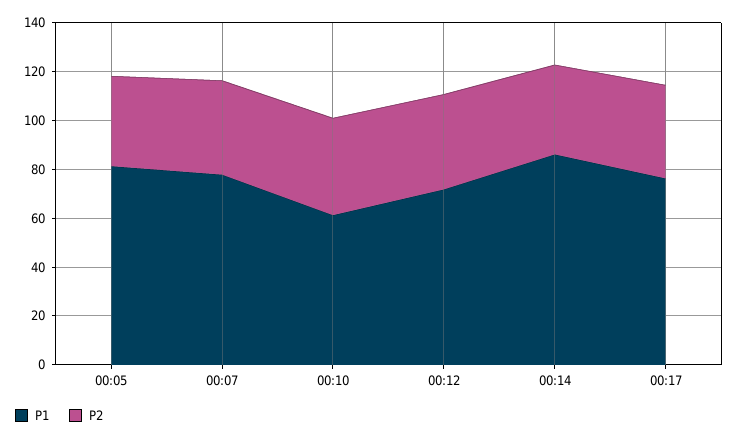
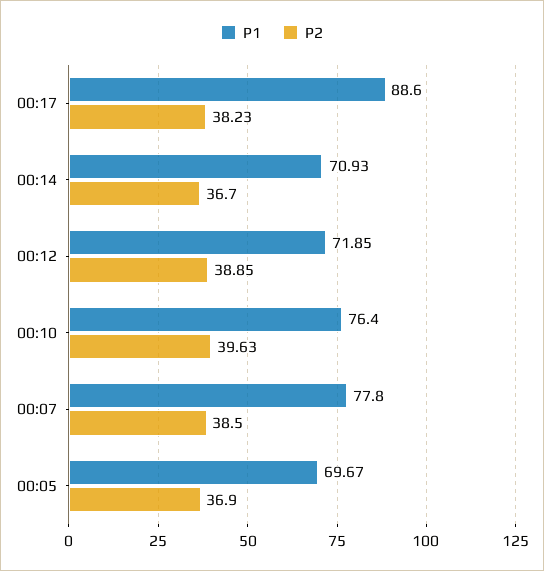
P1, 00:05: 80 -> 69.67
P1, 00:10: 60 -> 76.4
P1, 00:14: 85 -> 70.93
P1, 00:17: 75 -> 88.6

